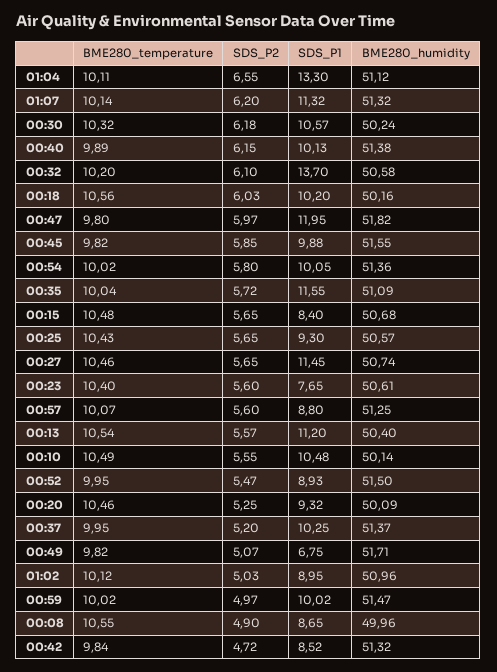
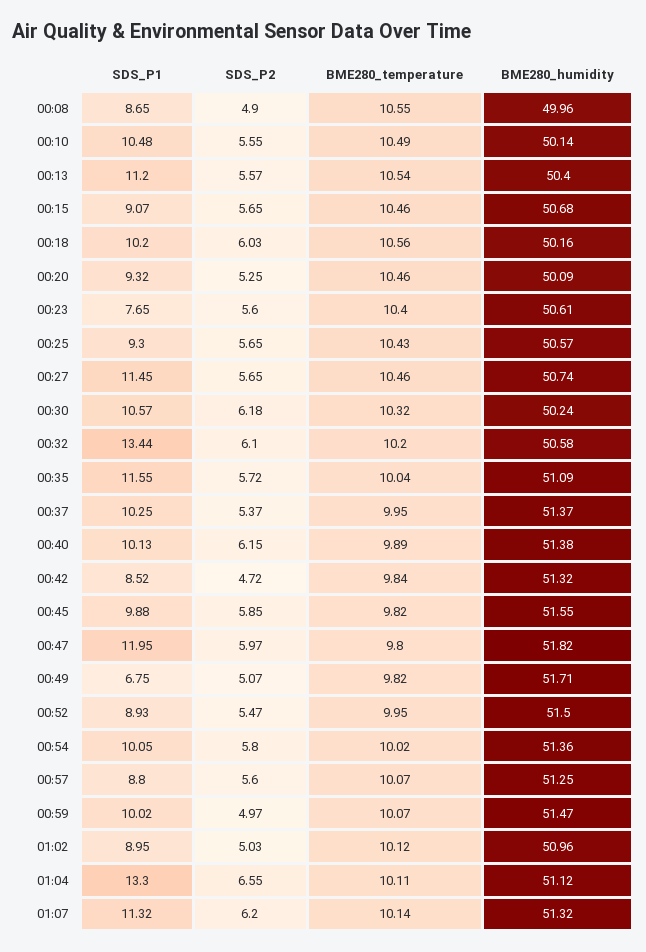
SDS_P1, 00:32: 13.7 -> 13.44
BME280_temperature, 00:15: 10.48 -> 10.46
SDS_P1, 00:15: 8.4 -> 9.07
SDS_P2, 00:37: 5.2 -> 5.37
BME280_temperature, 00:59: 10.02 -> 10.07

